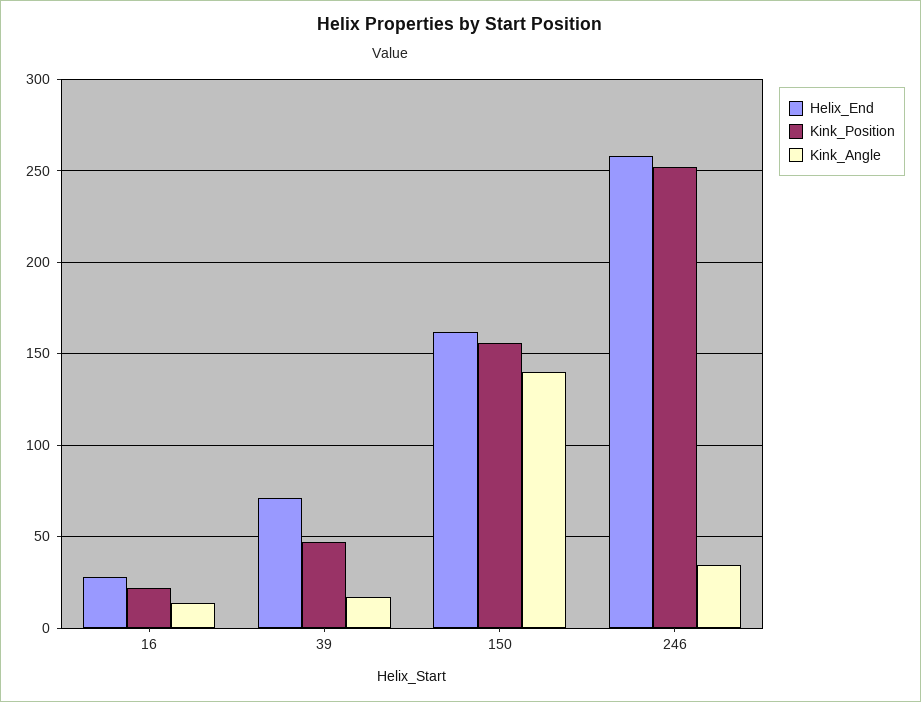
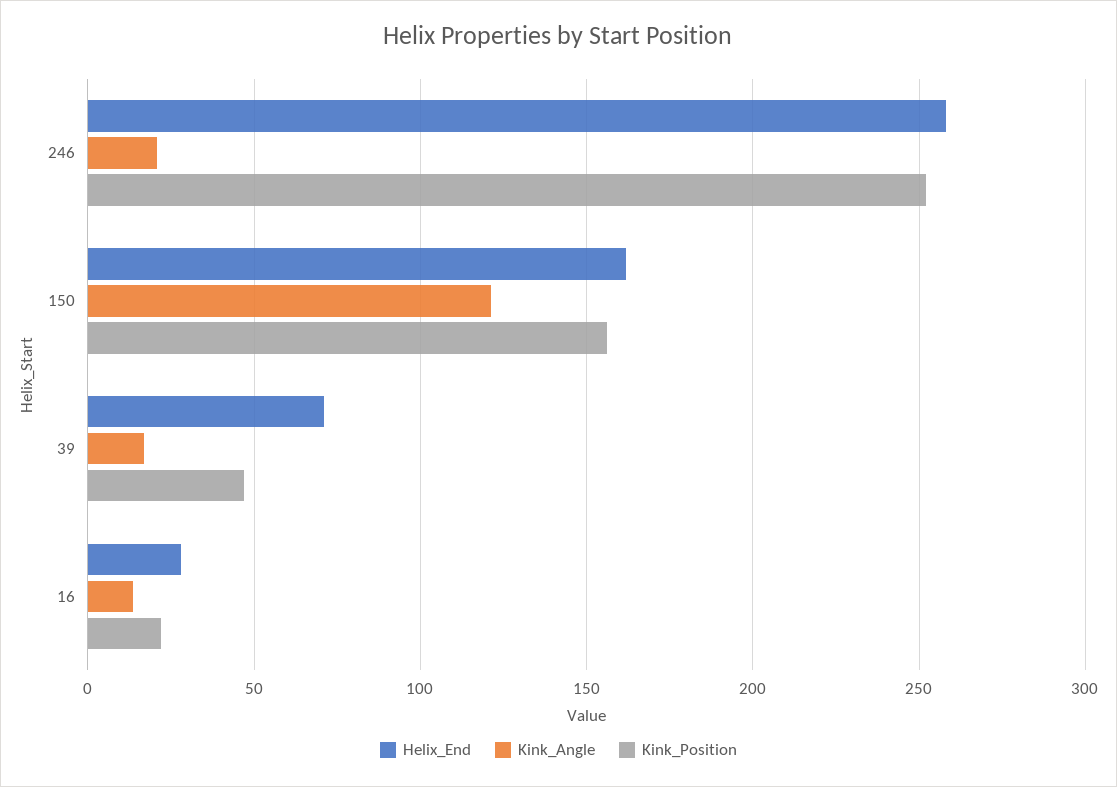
Kink_Angle, 150: 140 -> 120
Kink_Angle, 246: 35 -> 20

